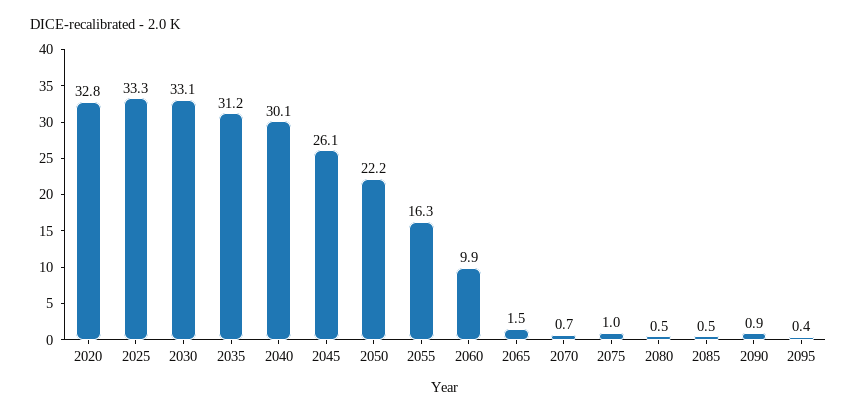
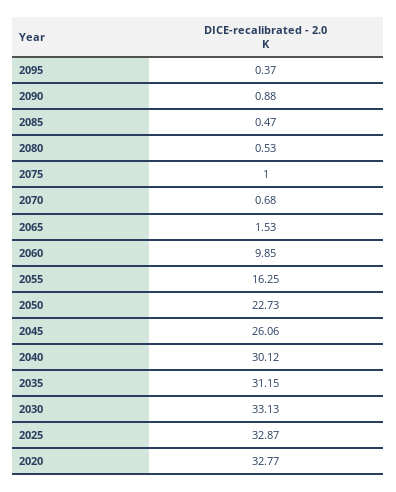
2025: 33.3 -> 32.87
2050: 22.2 -> 22.73

